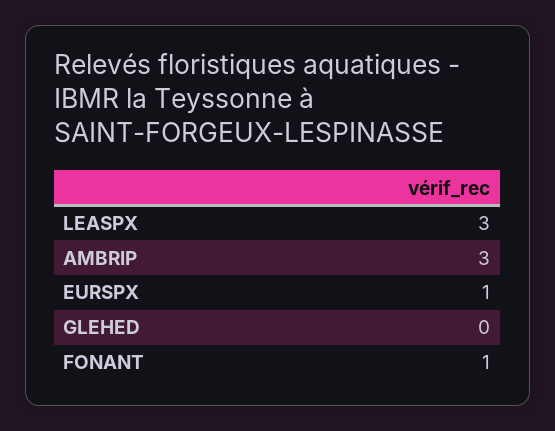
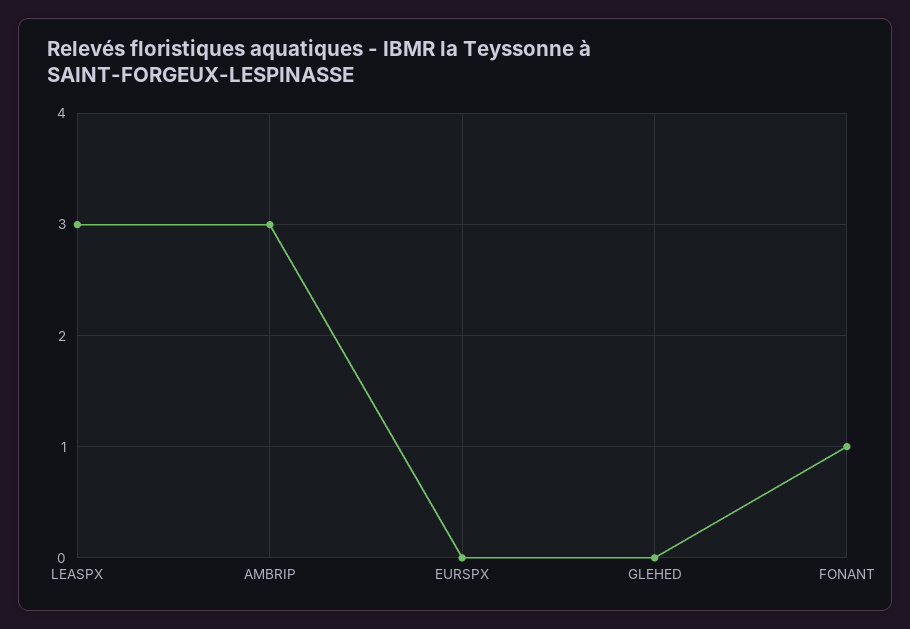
EURSPX: 1 -> 0

